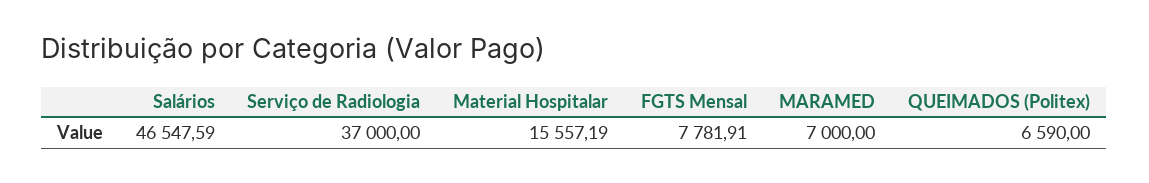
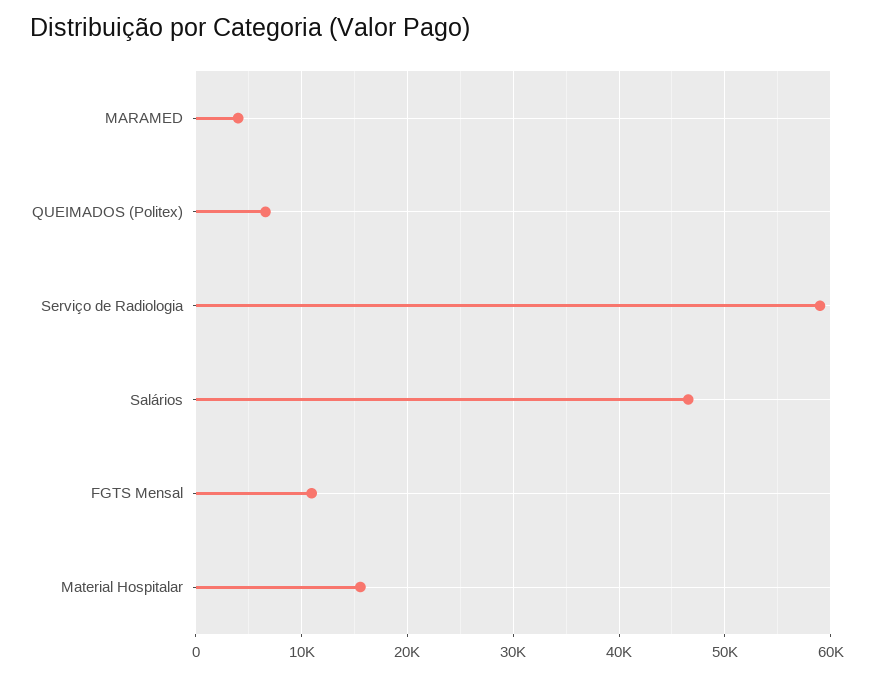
Serviço de Radiologia: 37000 -> 59000
FGTS Mensal: 7781.91 -> 11000
MARAMED: 7000 -> 4000

